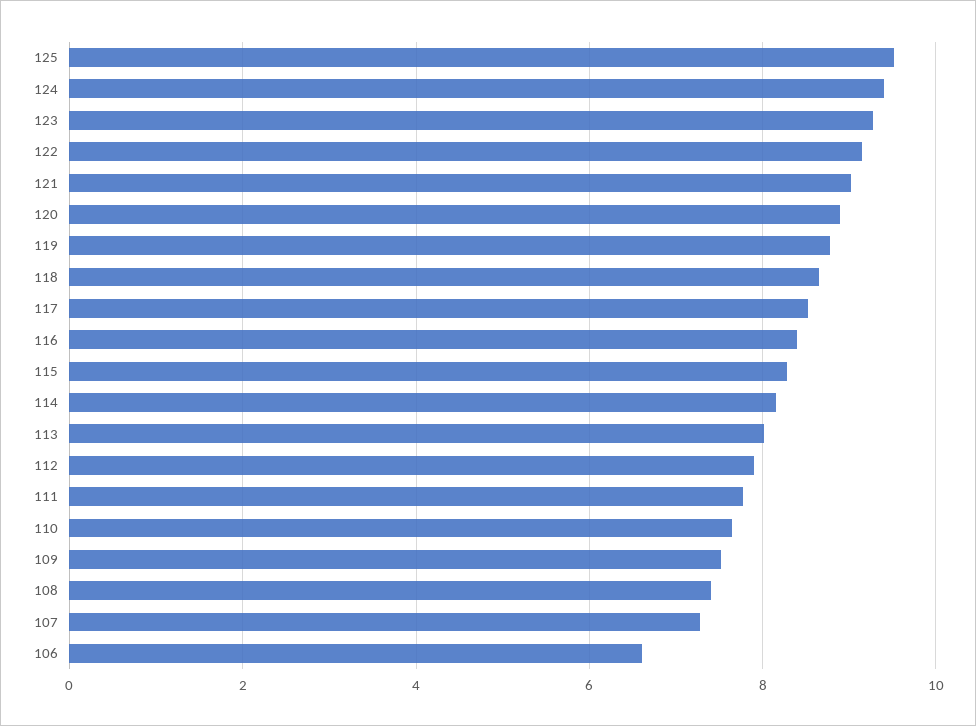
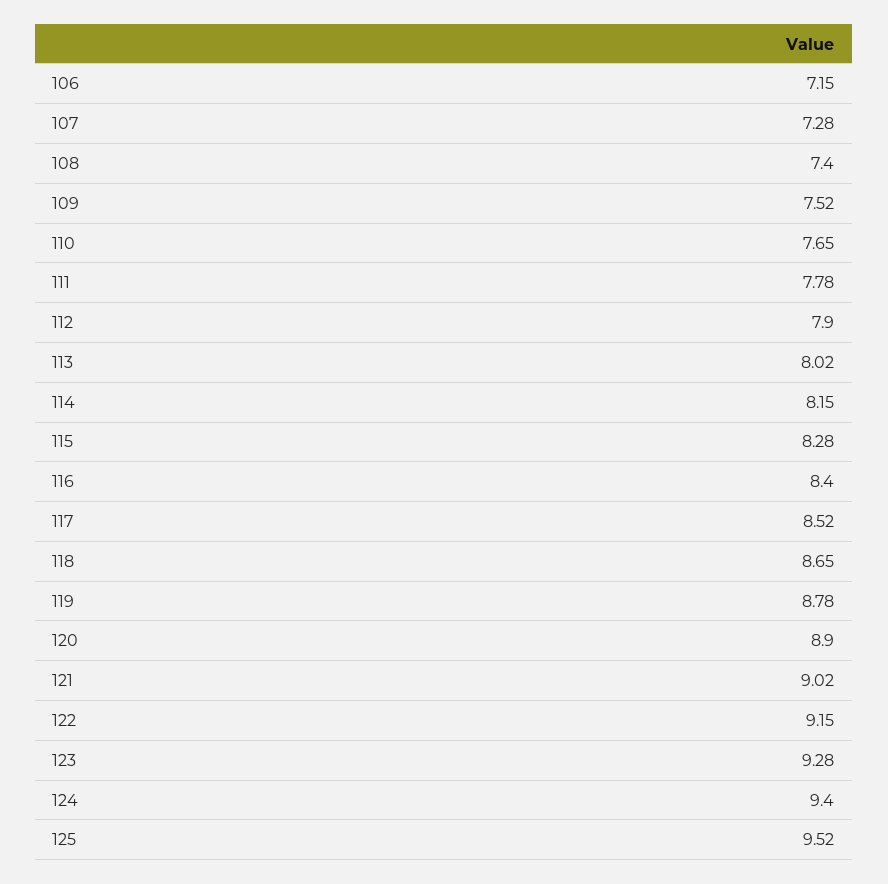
106: 6.6 -> 7.15

